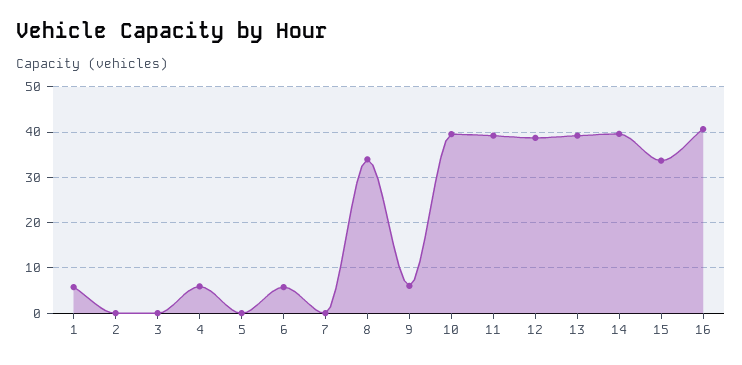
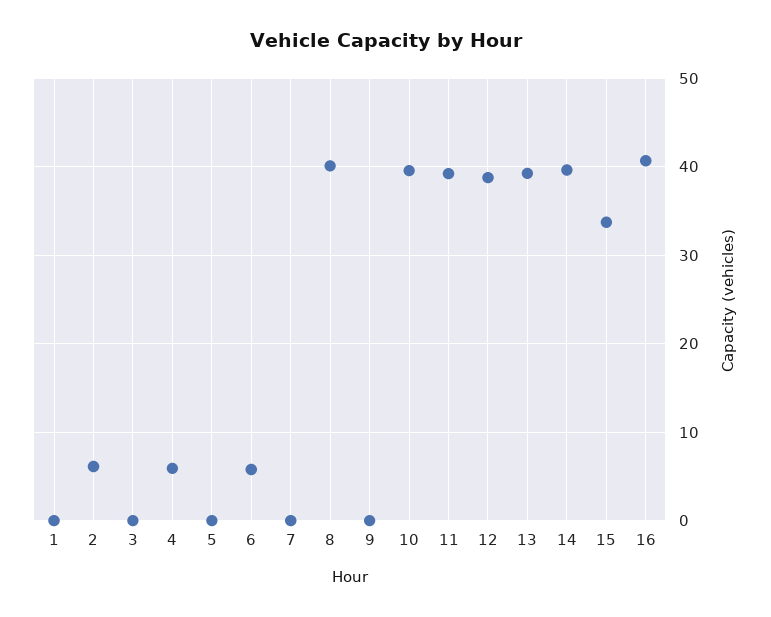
1: 6 -> 0
2: 0 -> 6
8: 34 -> 40
9: 6 -> 0

